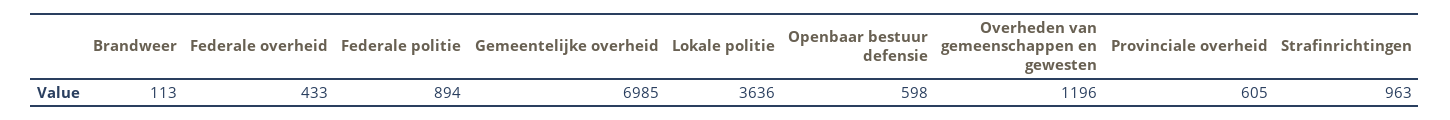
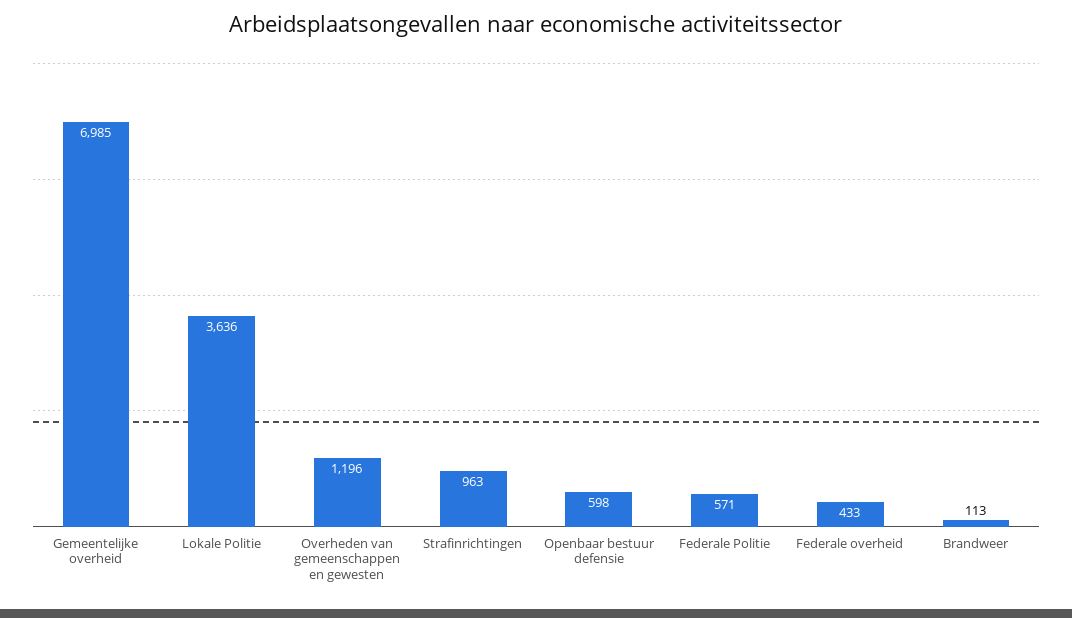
Federale politie: 894 -> 571
Provinciale overheid: 605 -> none

